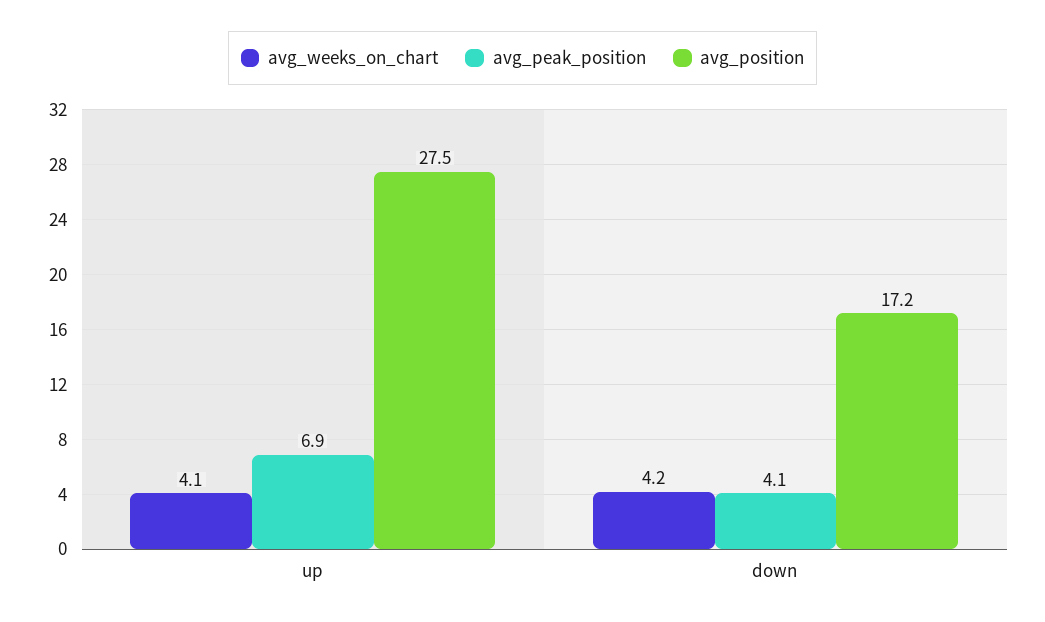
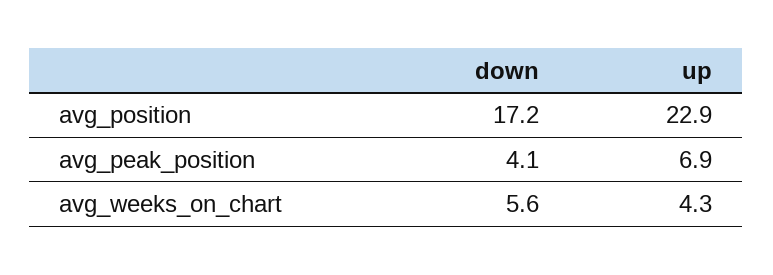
avg_weeks_on_chart, up: 4.1 -> 4.3
avg_position, up: 27.5 -> 22.9
avg_weeks_on_chart, down: 4.2 -> 5.6

